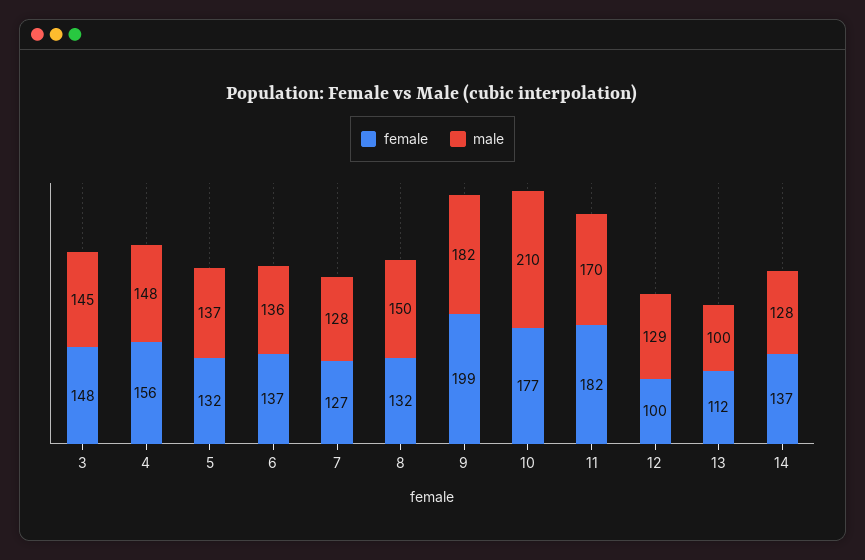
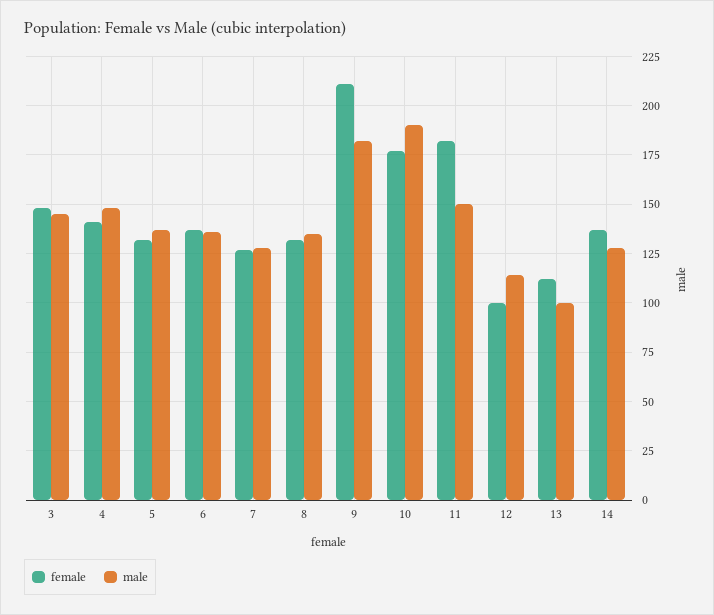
female, 4: 156 -> 140
male, 8: 150 -> 135
female, 9: 199 -> 210
male, 10: 210 -> 190
male, 11: 170 -> 150
male, 12: 129 -> 115

